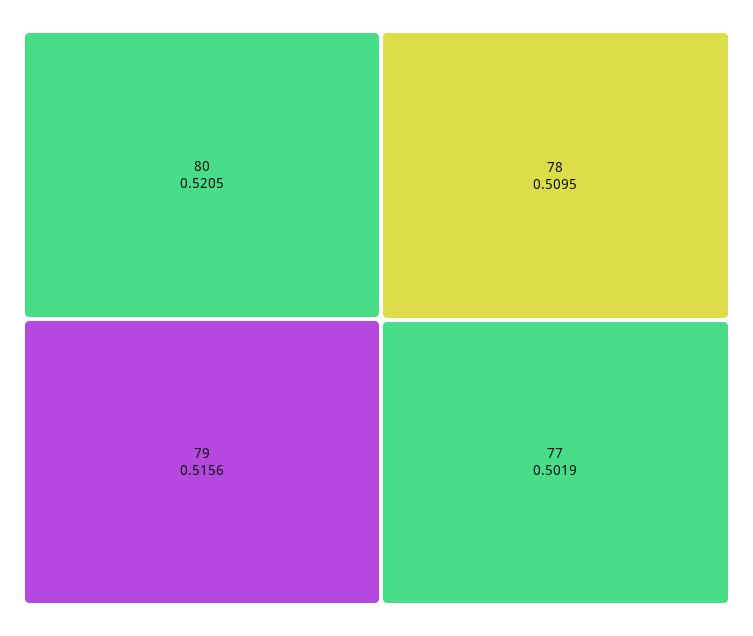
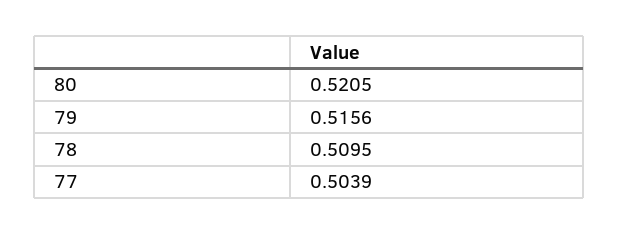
77: 0.5019 -> 0.5039

